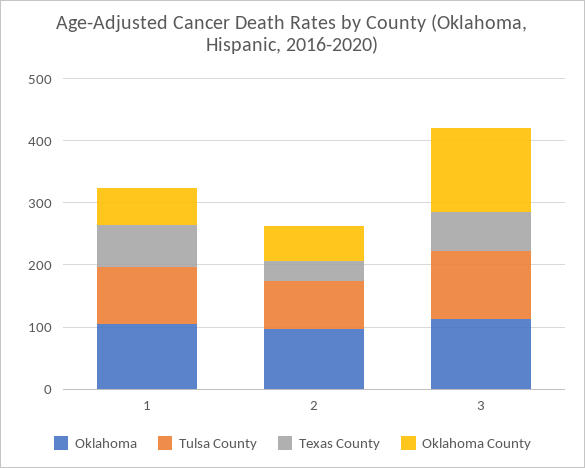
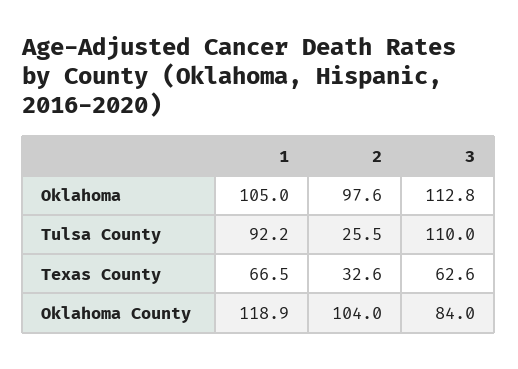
Oklahoma County, 1: 60 -> 118.9
Tulsa County, 2: 80 -> 25.5
Oklahoma County, 2: 60 -> 104
Oklahoma County, 3: 140 -> 84

